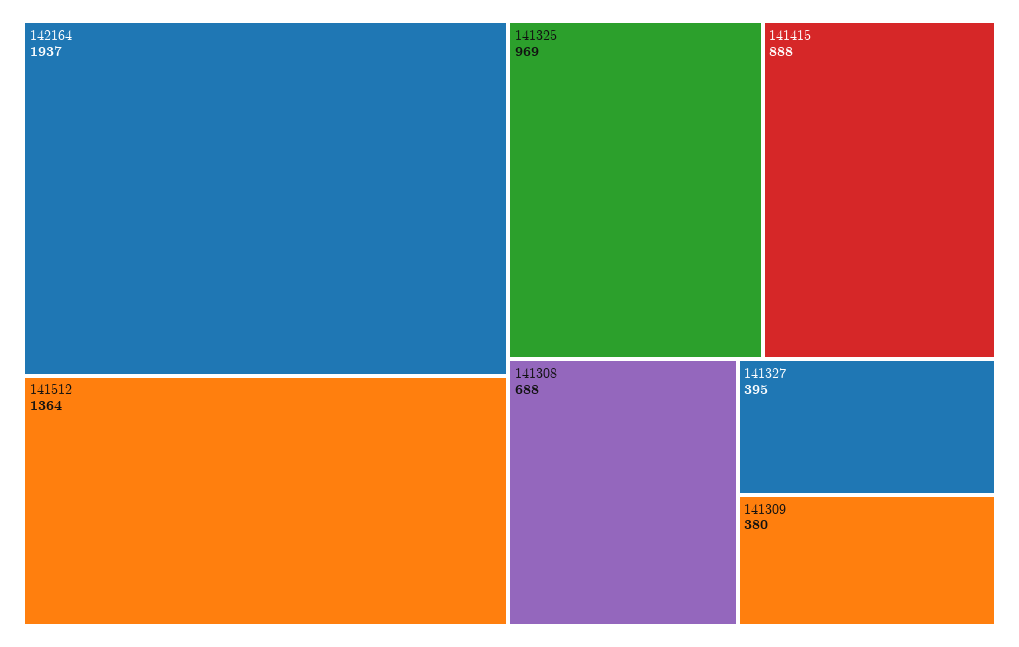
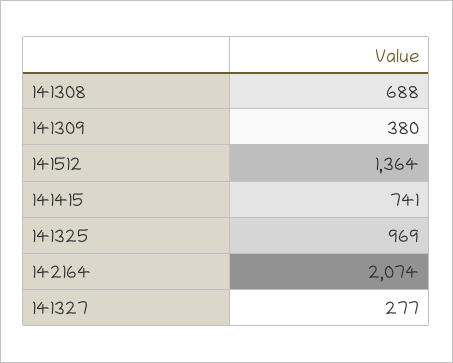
142164: 1937 -> 2074
141415: 888 -> 741
141327: 395 -> 277

